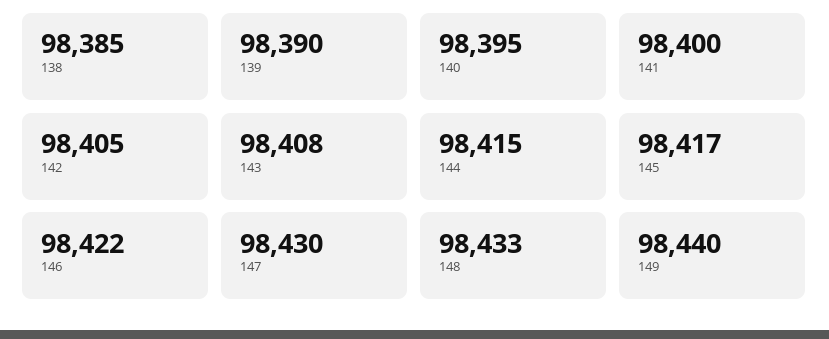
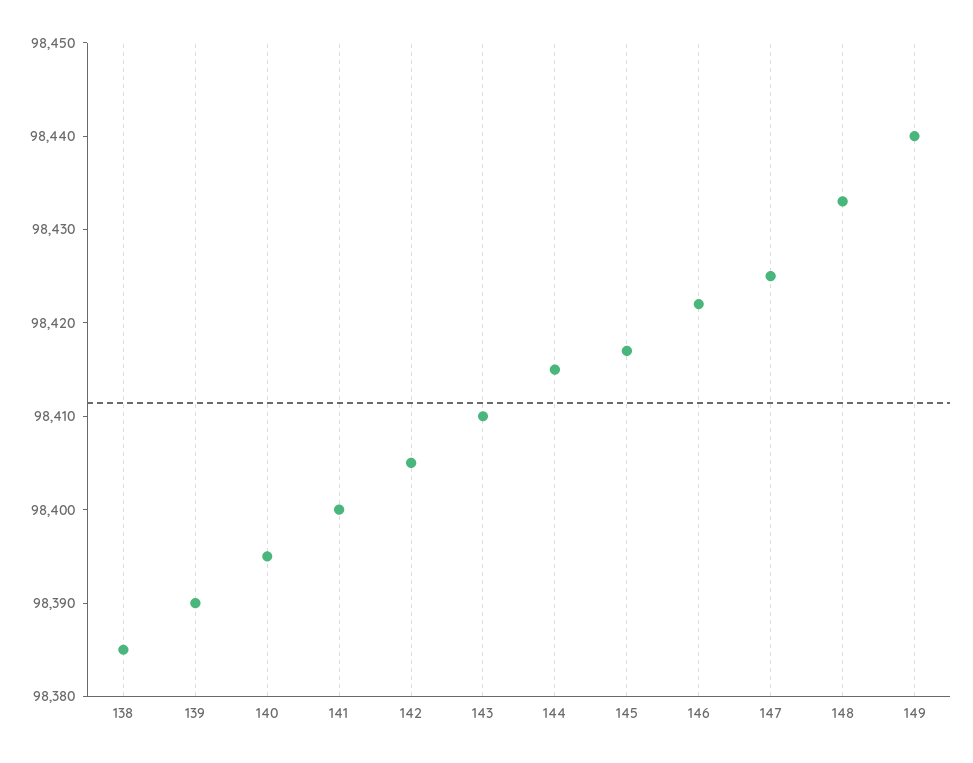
143: 98408 -> 98410
147: 98430 -> 98425

